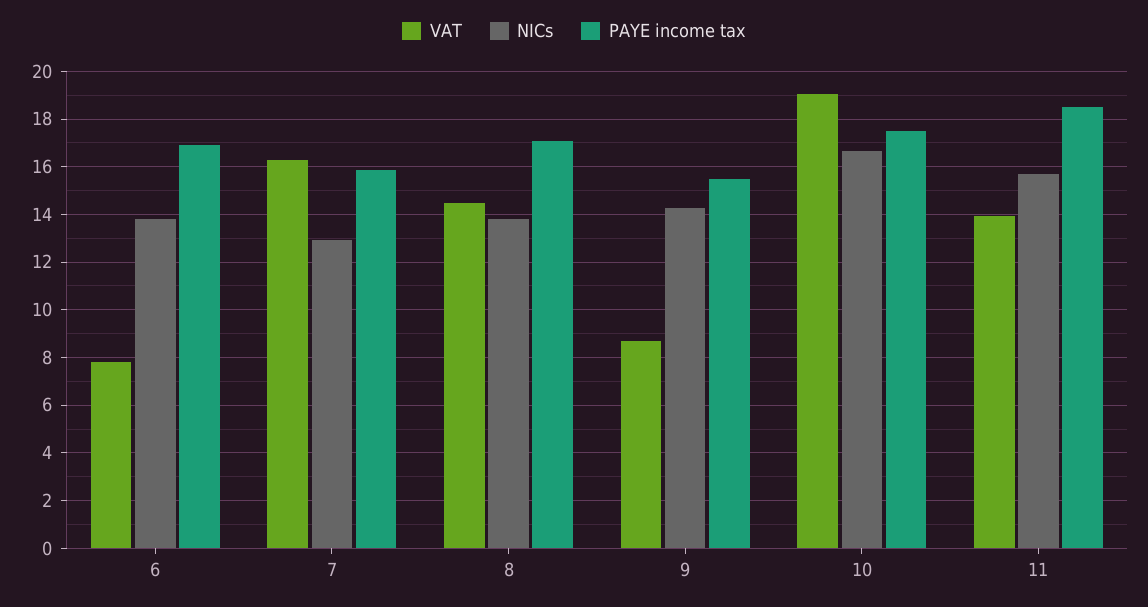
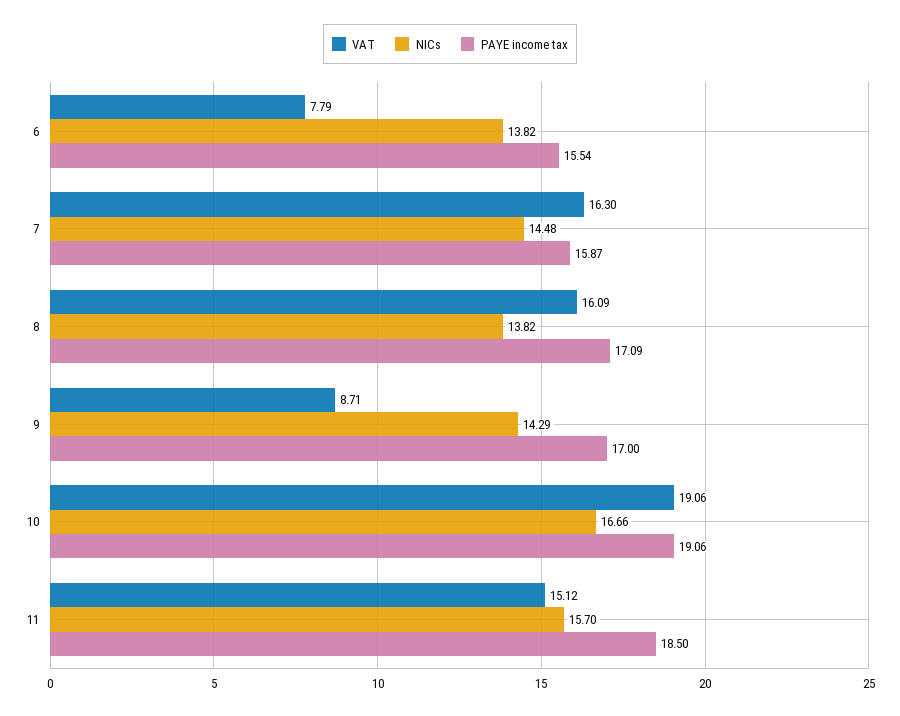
PAYE income tax, 6: 17 -> 15.54
NICs, 7: 13 -> 14.48
VAT, 8: 14.5 -> 16.09
PAYE income tax, 9: 15.5 -> 17
PAYE income tax, 10: 17.5 -> 19.06
VAT, 11: 14 -> 15.12

